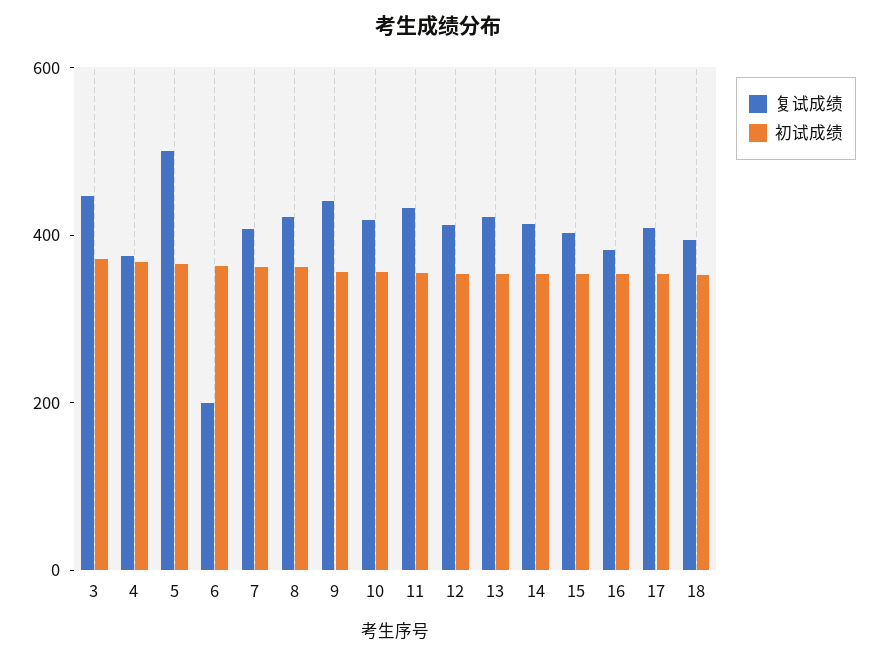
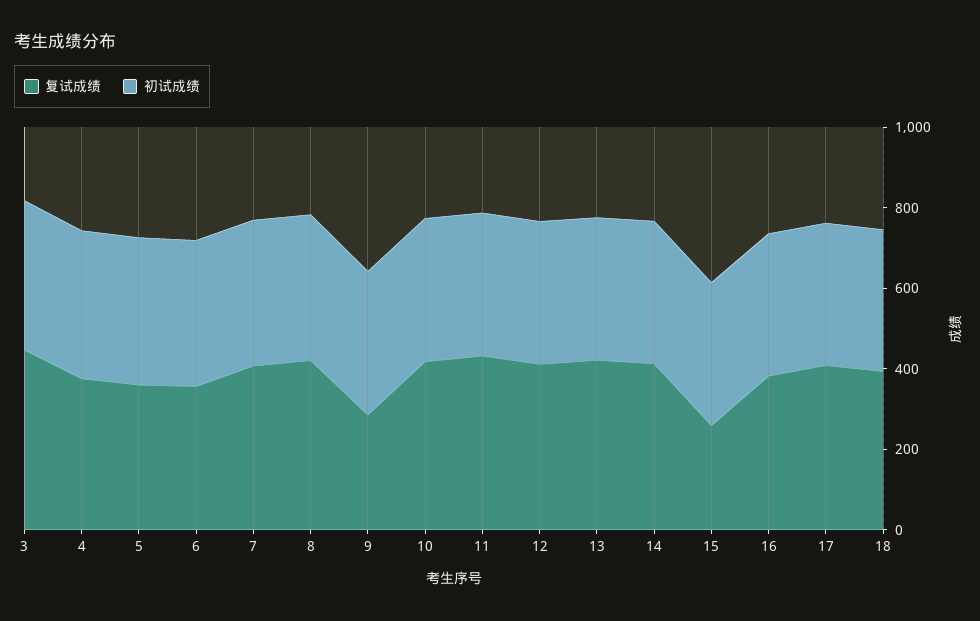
复试成绩, 5: 500 -> 350
复试成绩, 6: 200 -> 350
复试成绩, 9: 450 -> 300
复试成绩, 15: 400 -> 250

